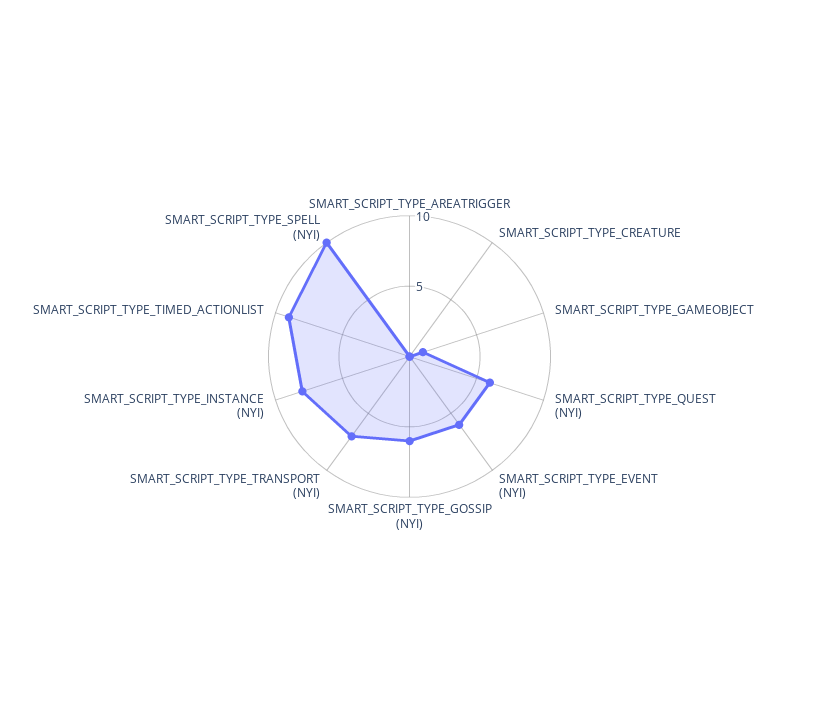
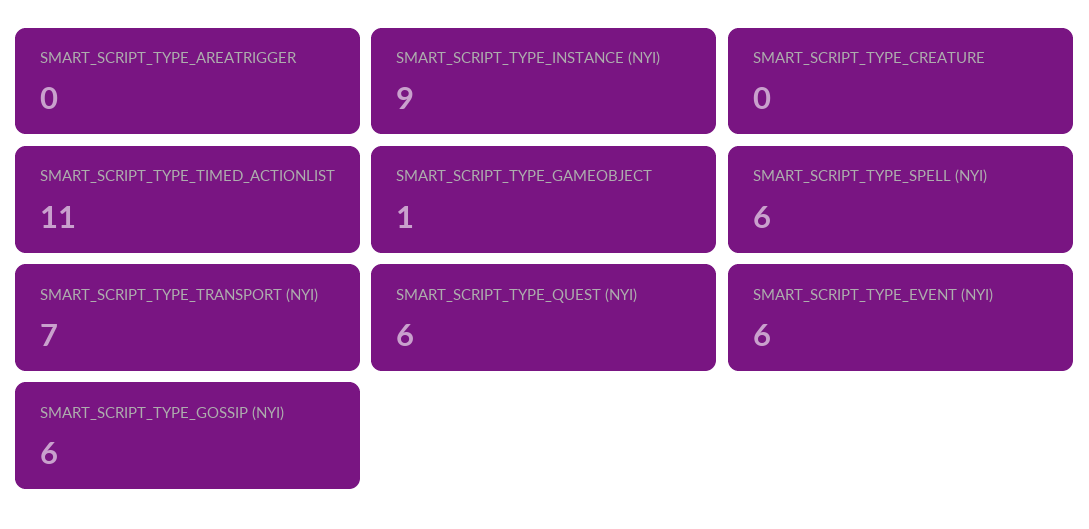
SMART_SCRIPT_TYPE_INSTANCE (NYI): 8 -> 9
SMART_SCRIPT_TYPE_TIMED_ACTIONLIST: 9 -> 11
SMART_SCRIPT_TYPE_SPELL (NYI): 10 -> 6

